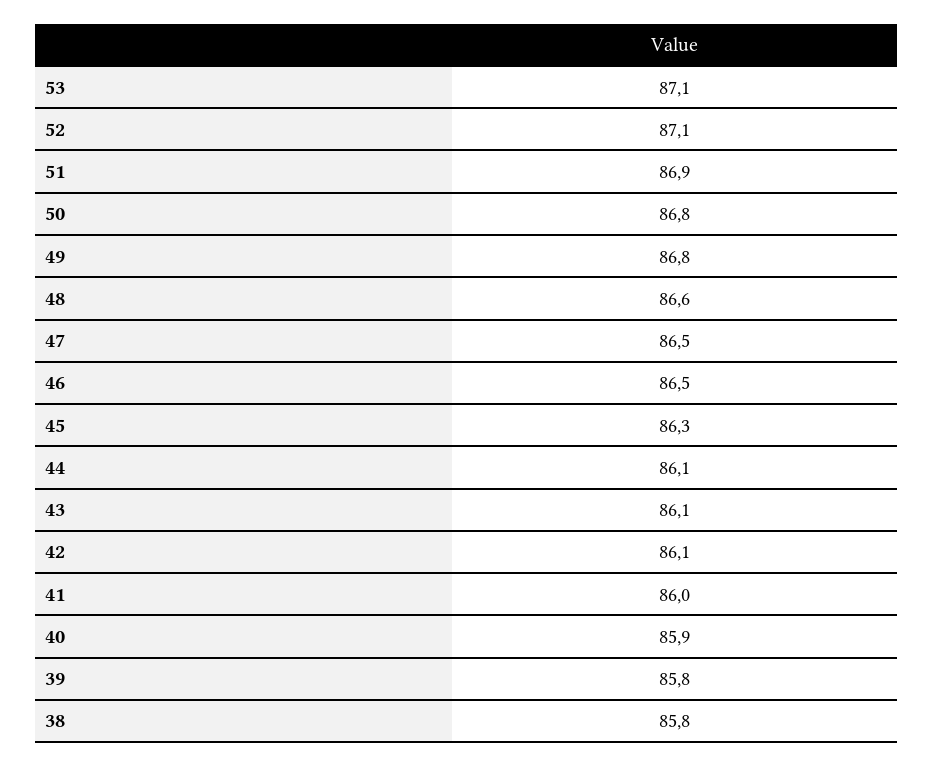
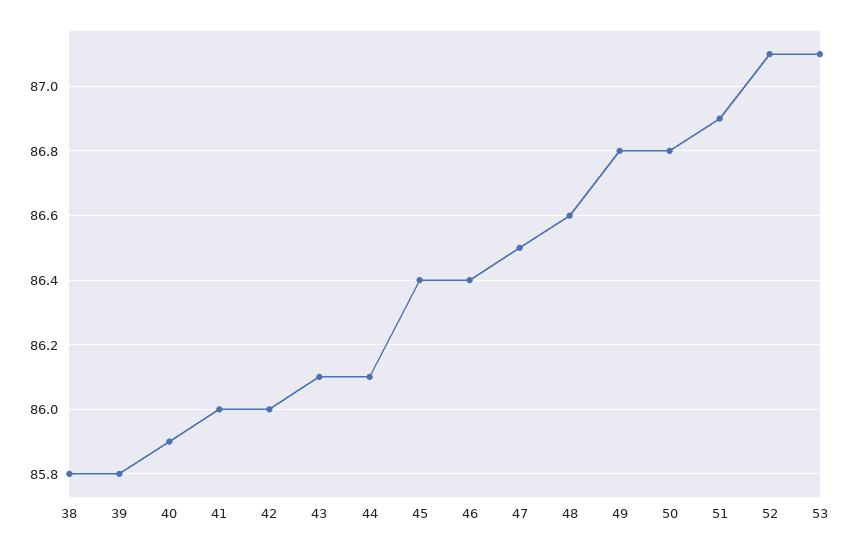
46: 86.5 -> 86.4
45: 86.3 -> 86.4
42: 86.1 -> 86

